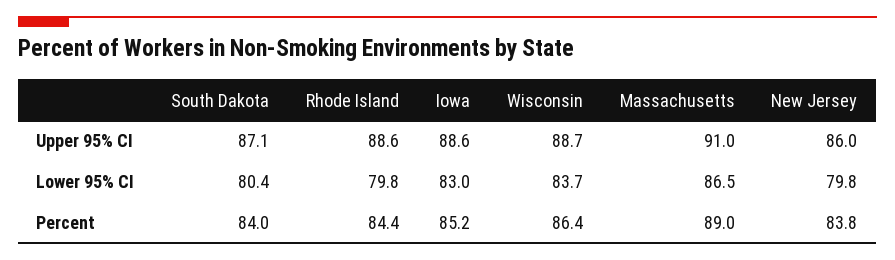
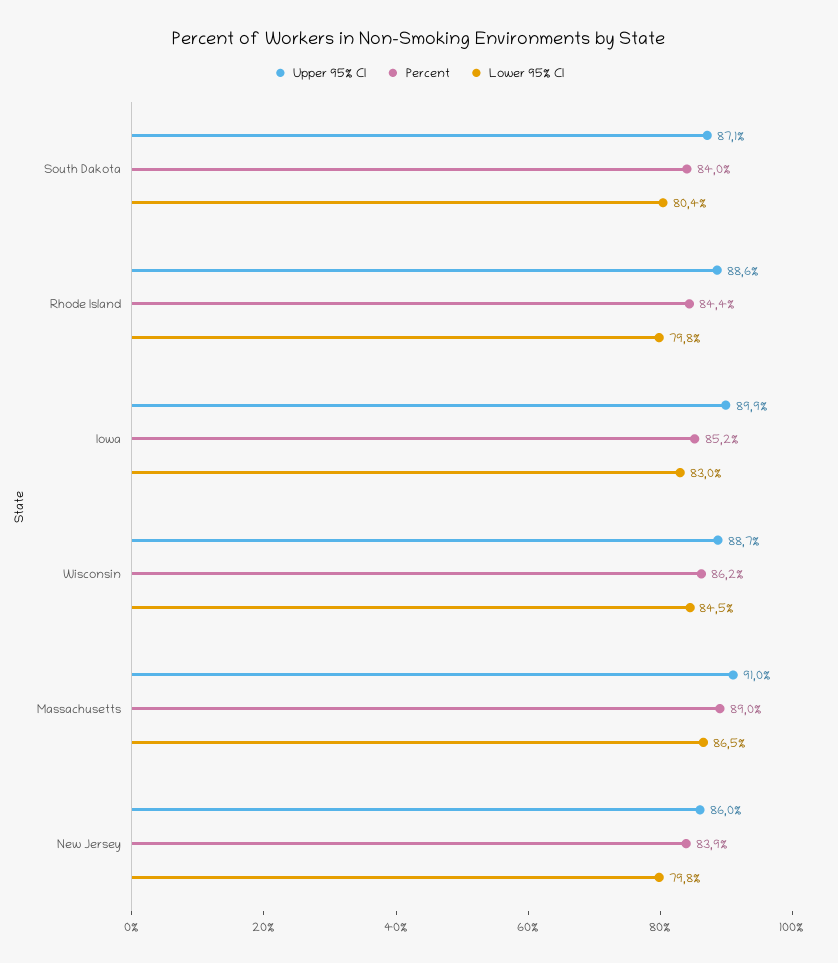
Upper 95% CI, Iowa: 88.6 -> 89.9
Lower 95% CI, Wisconsin: 83.7 -> 84.5
Percent, Wisconsin: 86.4 -> 86.2
Percent, New Jersey: 83.8 -> 83.9

